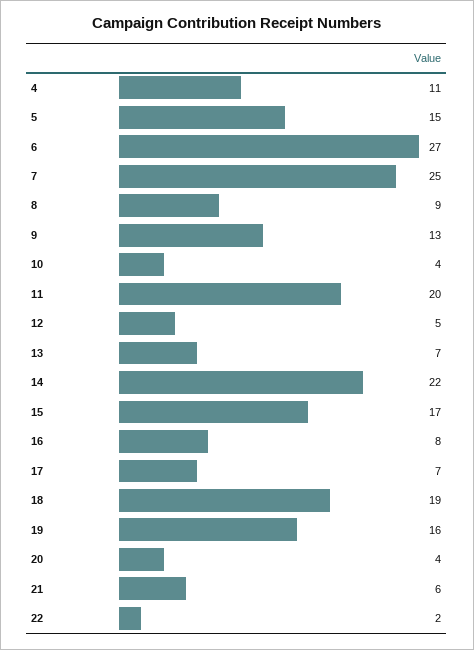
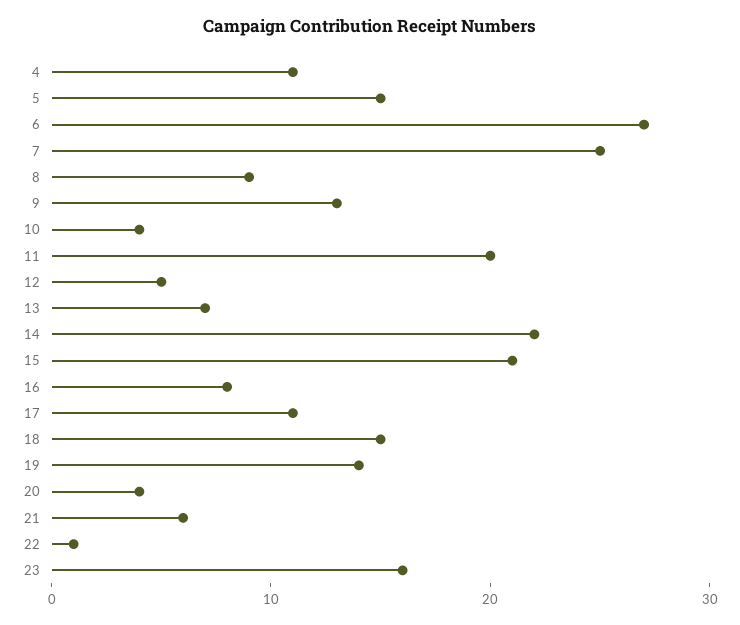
15: 17 -> 21
17: 7 -> 11
18: 19 -> 15
19: 16 -> 14
22: 2 -> 1
23: none -> 16

